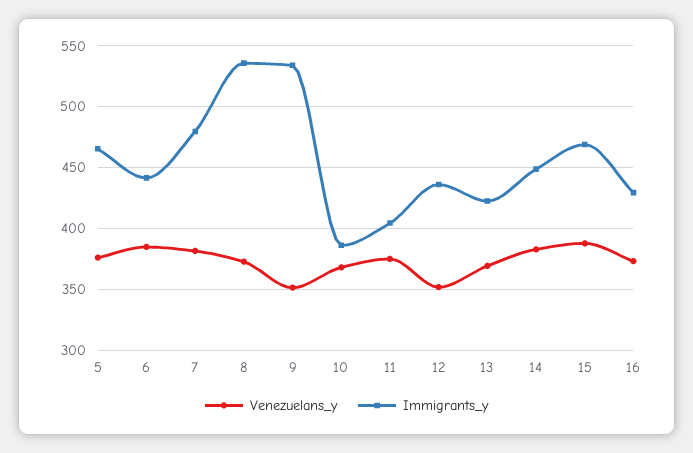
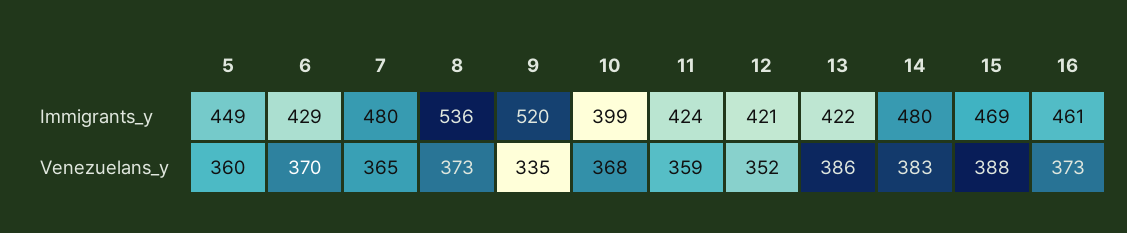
Venezuelans_y, 5: 375 -> 360
Immigrants_y, 5: 465 -> 449
Venezuelans_y, 6: 385 -> 370
Immigrants_y, 6: 440 -> 429
Venezuelans_y, 7: 380 -> 365
Venezuelans_y, 9: 350 -> 335
Immigrants_y, 9: 535 -> 520
Immigrants_y, 10: 385 -> 399
Venezuelans_y, 11: 375 -> 359
Immigrants_y, 11: 405 -> 424
Immigrants_y, 12: 435 -> 421
Venezuelans_y, 13: 370 -> 386
Immigrants_y, 14: 450 -> 480
Immigrants_y, 16: 430 -> 461

